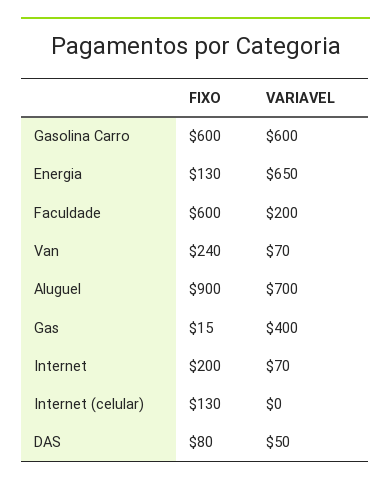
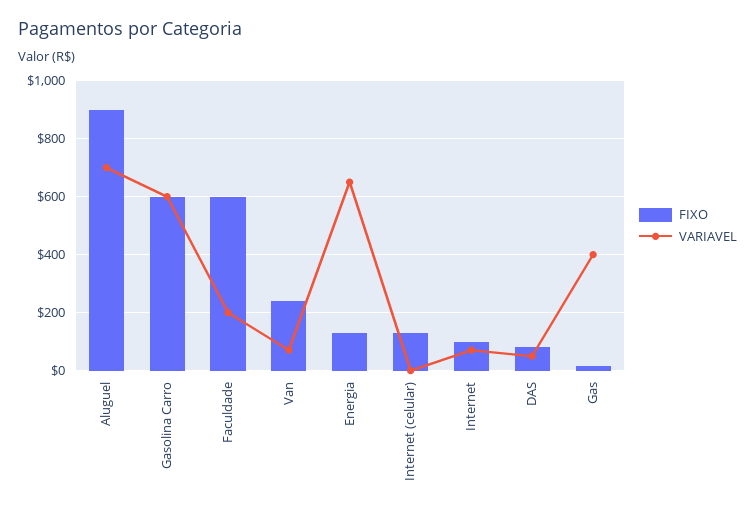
FIXO, Internet: 200 -> 100

